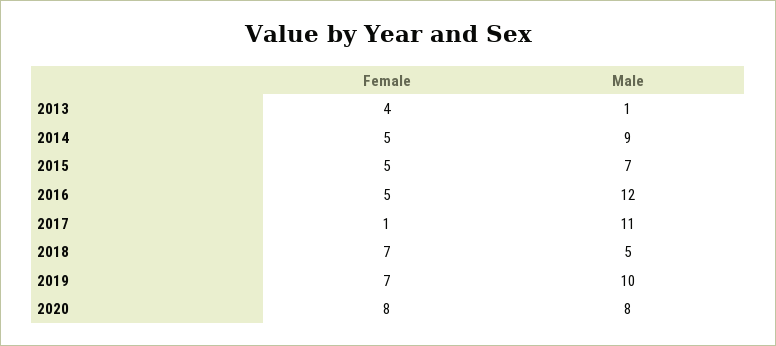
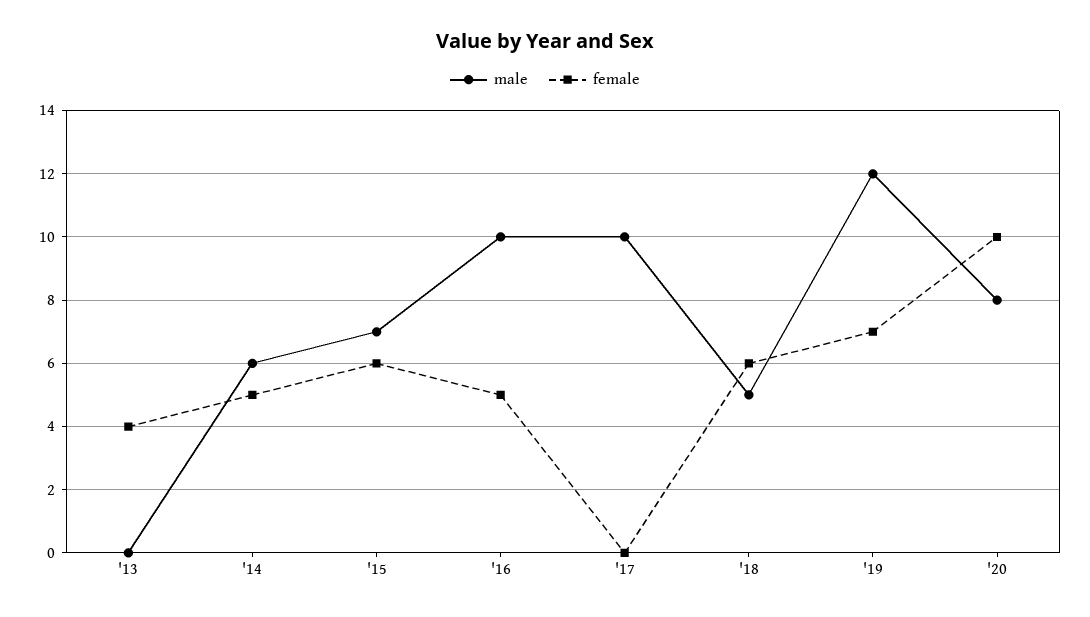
Male, 2013: 1 -> 0
Male, 2014: 9 -> 6
Female, 2015: 5 -> 6
Male, 2016: 12 -> 10
Female, 2017: 1 -> 0
Male, 2017: 11 -> 10
Female, 2018: 7 -> 6
Male, 2019: 10 -> 12
Female, 2020: 8 -> 10

